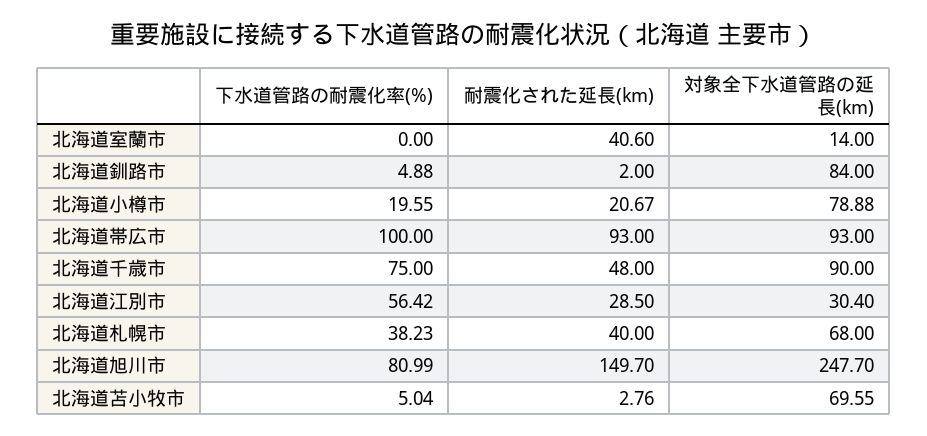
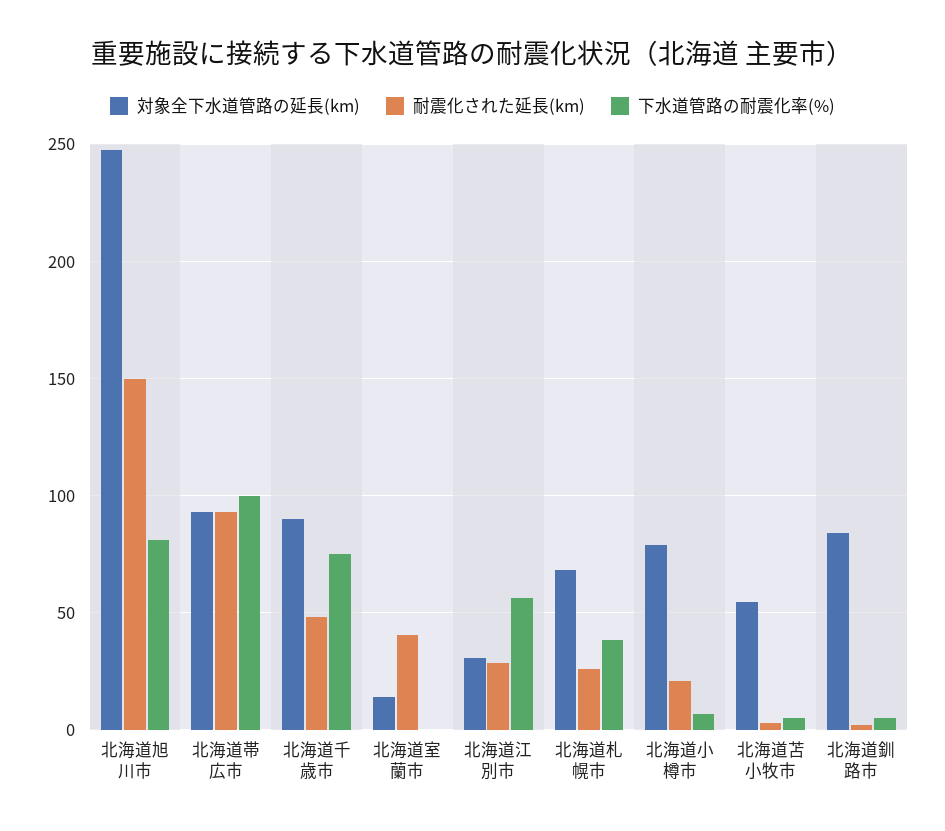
下水道管路の耐震化率(%), 北海道小樽市: 19.55 -> 5
耐震化された延長(km), 北海道札幌市: 40 -> 25
対象全下水道管路の延長(km), 北海道苫小牧市: 69.55 -> 55

